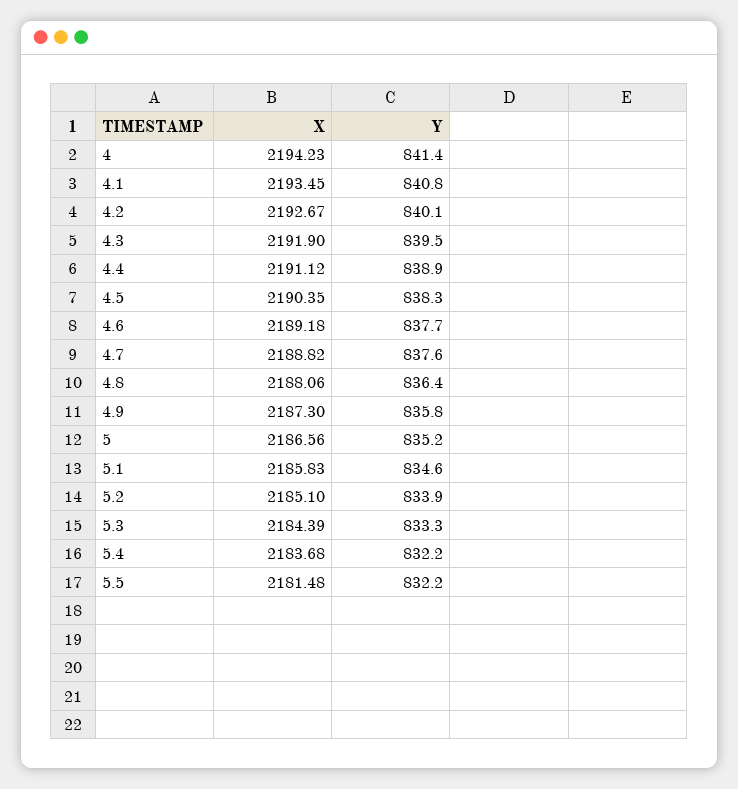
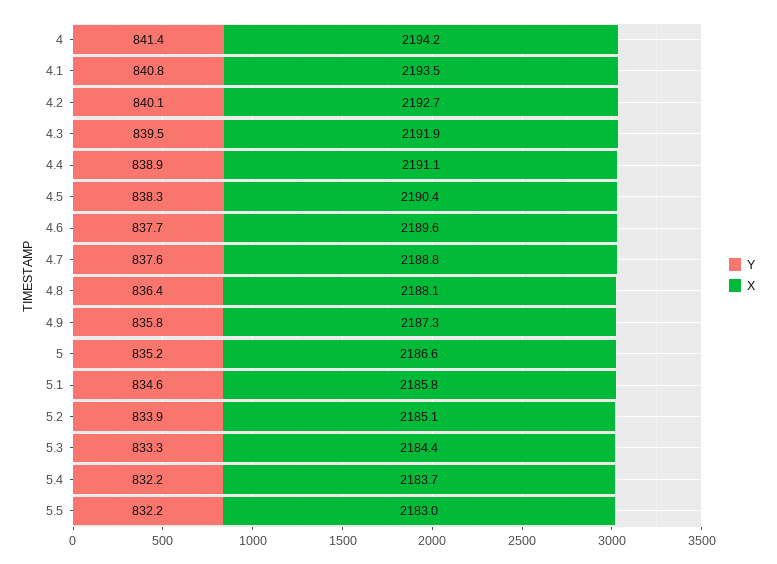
X, 4.6: 2189.18 -> 2189.6
X, 5.5: 2181.48 -> 2183

